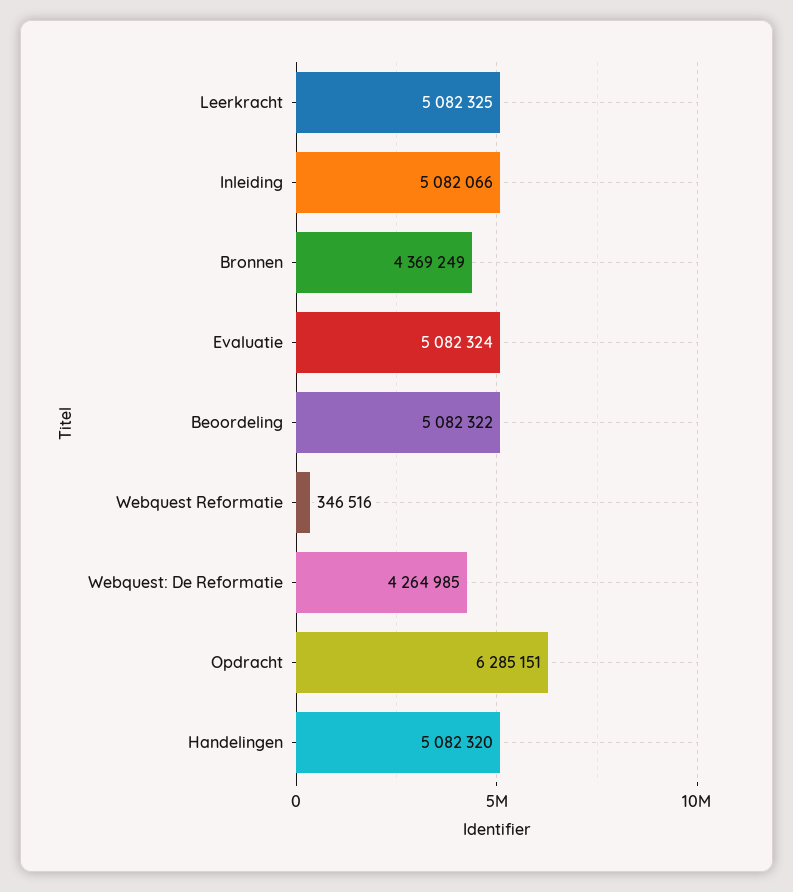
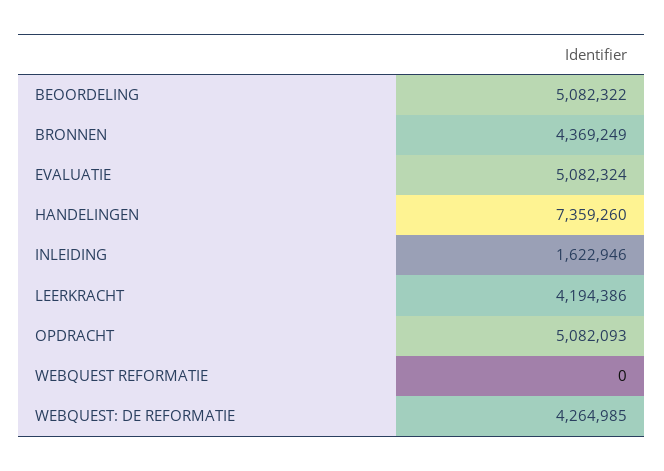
Leerkracht: 5082325 -> 4194386
Inleiding: 5082066 -> 1622946
Webquest Reformatie: 346516 -> 0
Opdracht: 6285151 -> 5082093
Handelingen: 5082320 -> 7359260

